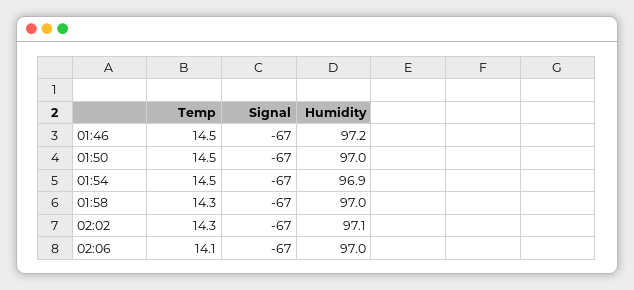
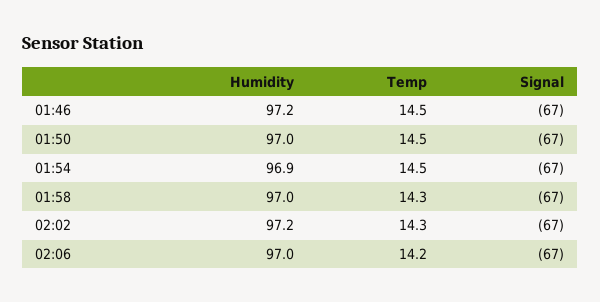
Humidity, 02:02: 97.1 -> 97.2
Temp, 02:06: 14.1 -> 14.2

